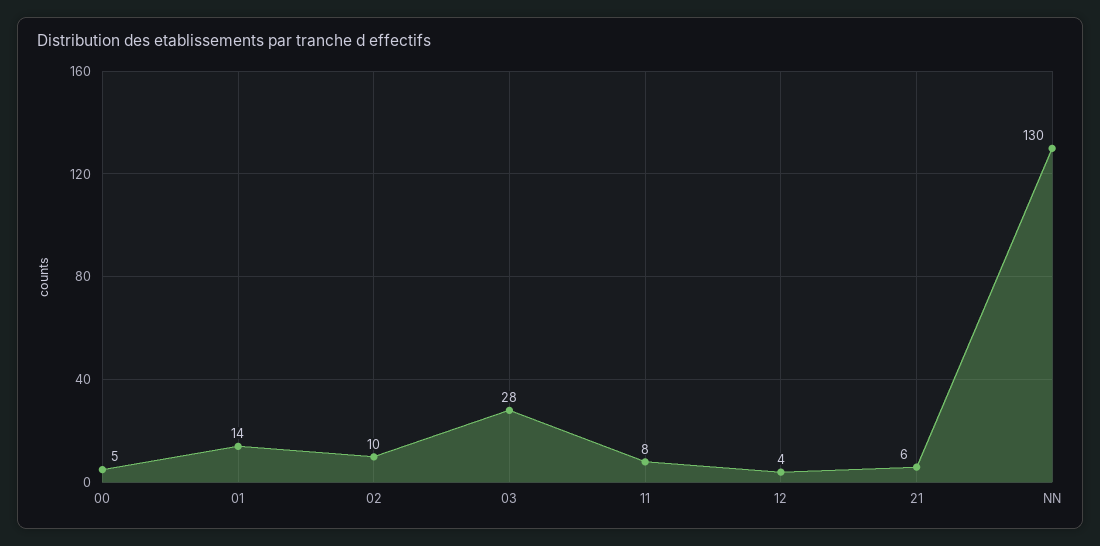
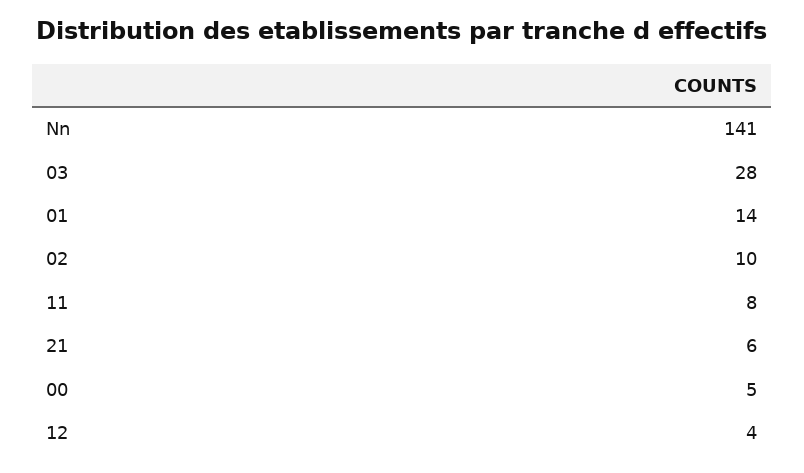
NN: 130 -> 141

